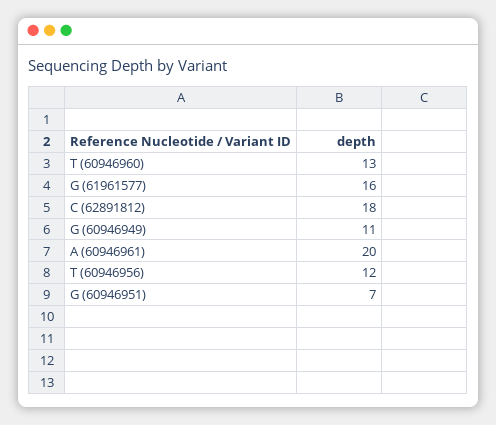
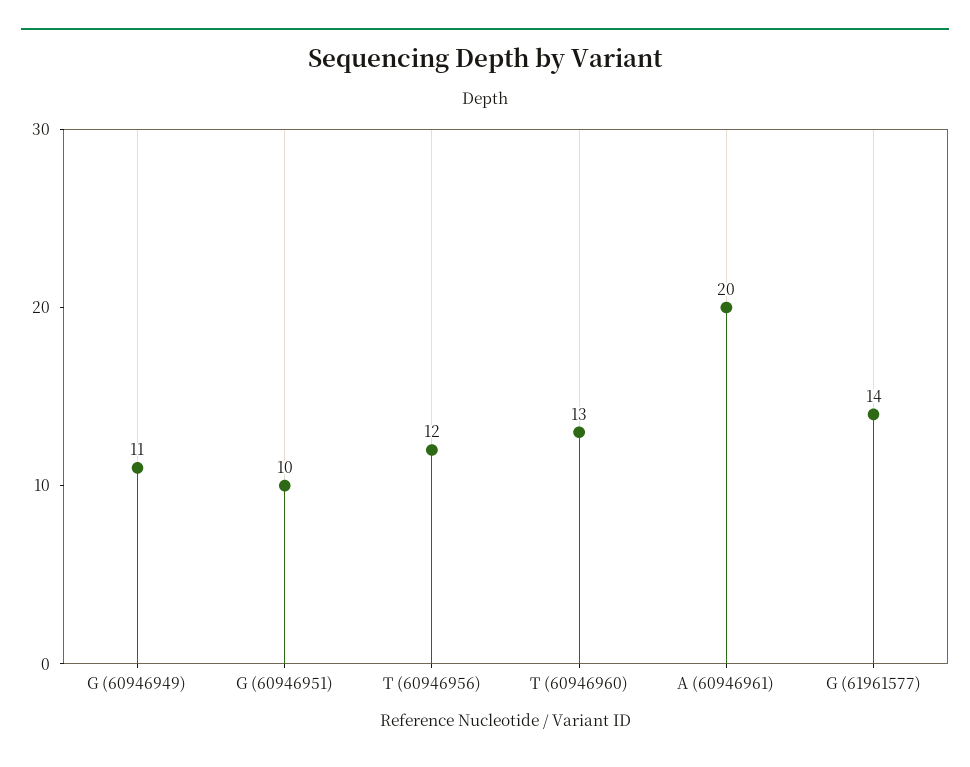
G (61961577): 16 -> 14
C (62891812): 18 -> none
G (60946951): 7 -> 10

